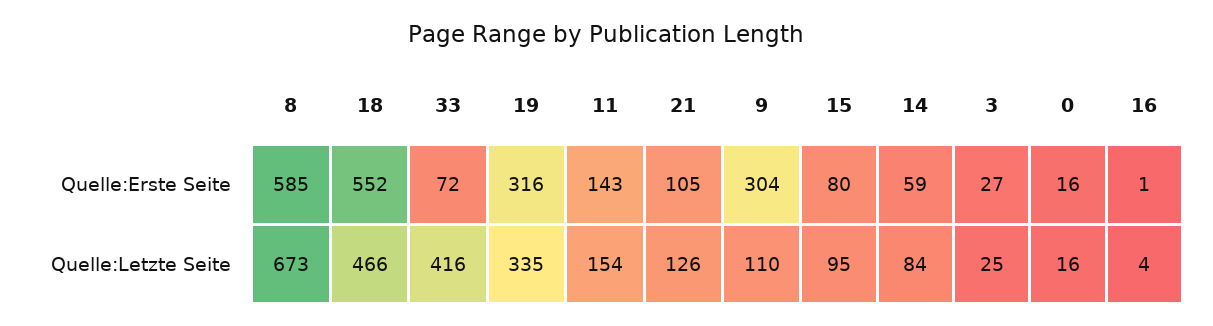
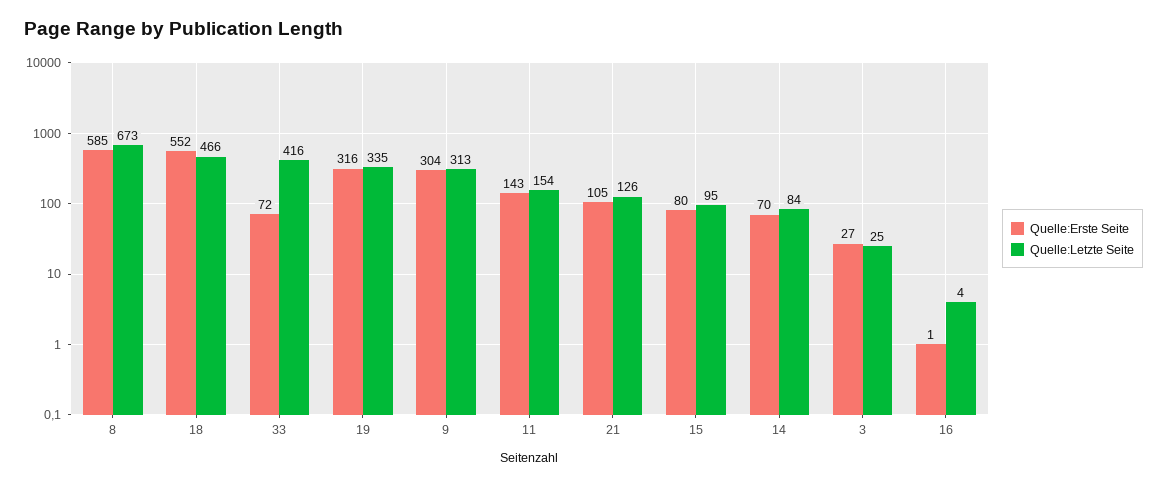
Quelle:Erste Seite, 14: 59 -> 70
Quelle:Erste Seite, 0: 16 -> none
Quelle:Letzte Seite, 9: 110 -> 313
Quelle:Letzte Seite, 0: 16 -> none

